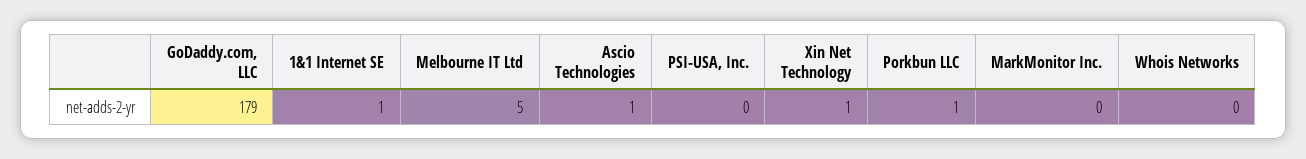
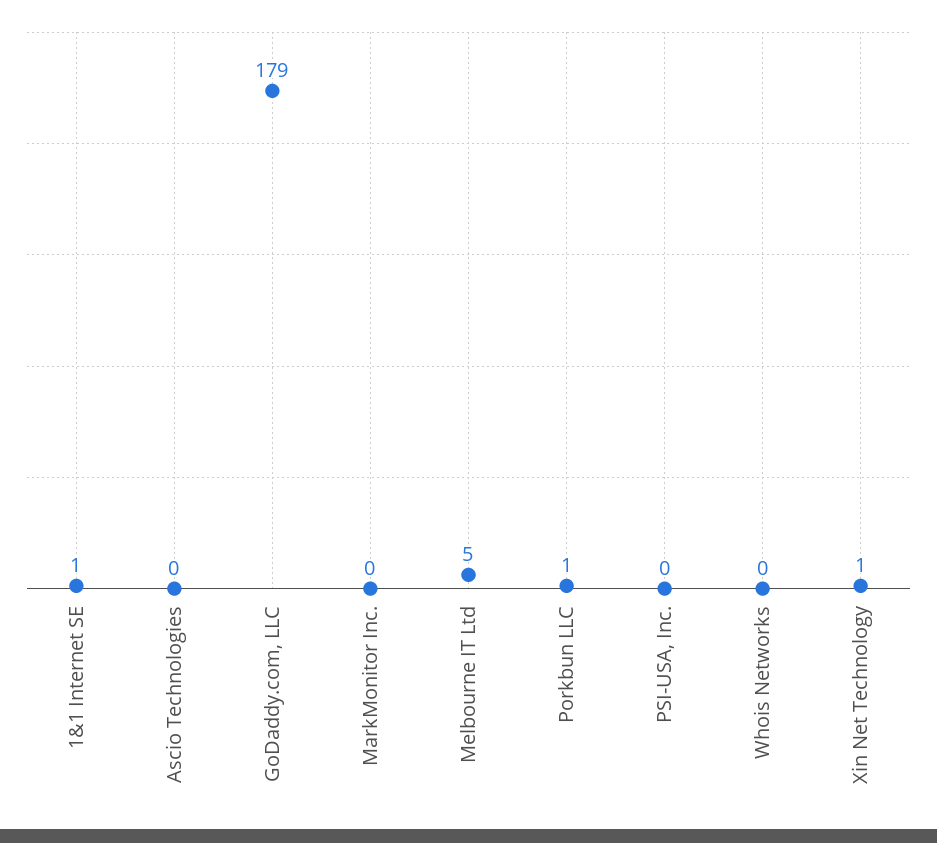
Ascio Technologies: 1 -> 0

